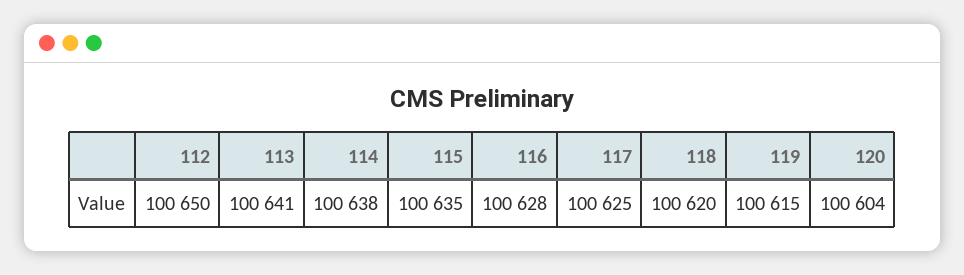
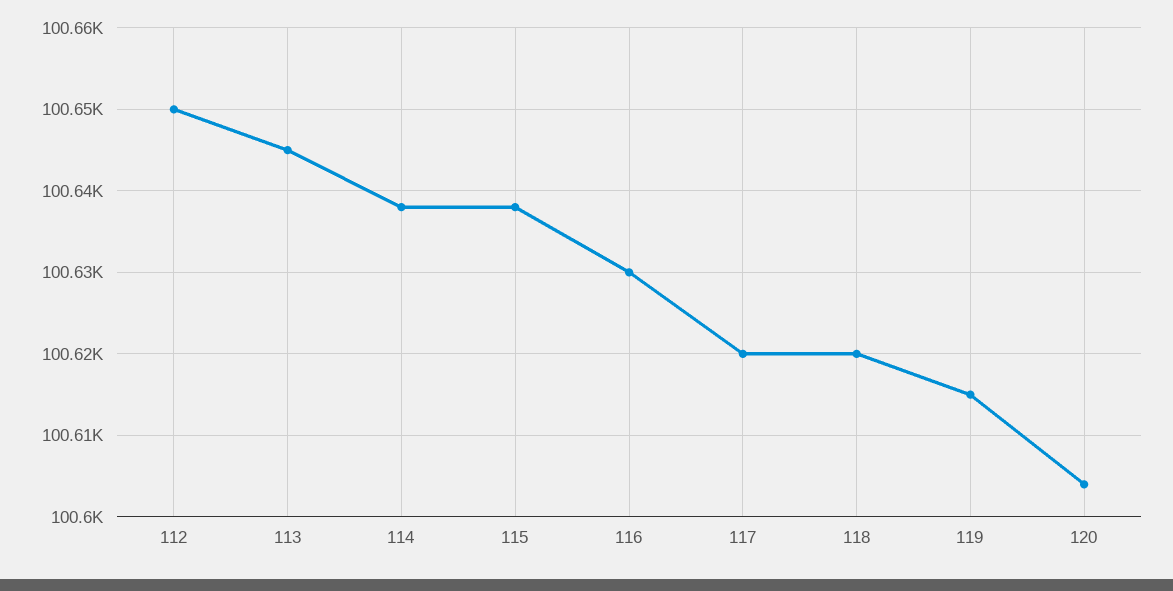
113: 100641 -> 100645
115: 100635 -> 100638
116: 100628 -> 100630
117: 100625 -> 100620

